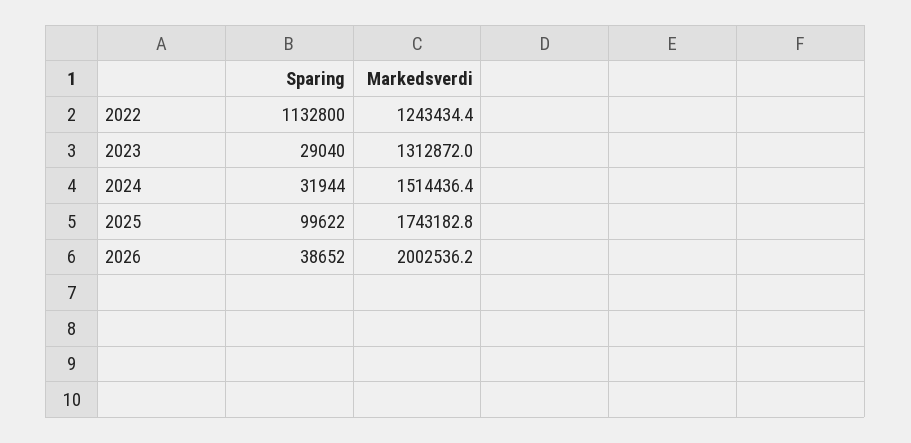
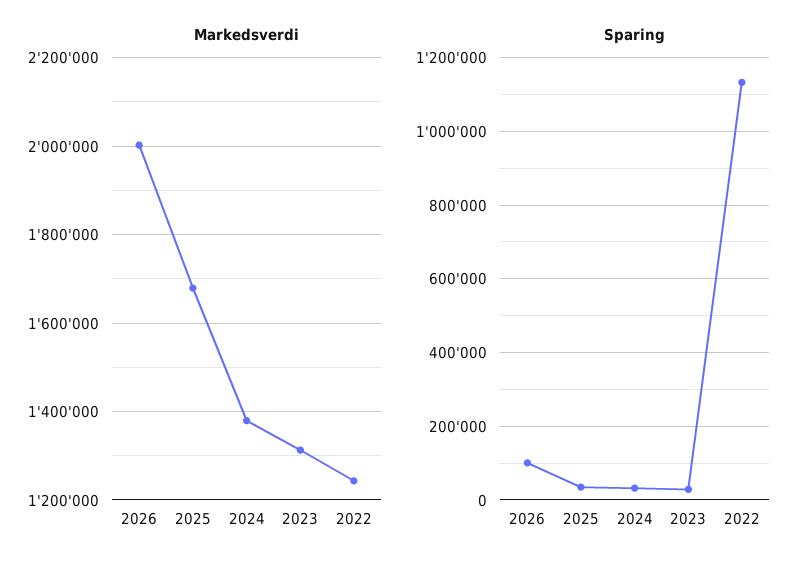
Markedsverdi, 2024: 1514436.4 -> 1380000
Sparing, 2025: 99622 -> 40000
Markedsverdi, 2025: 1743182.8 -> 1680000
Sparing, 2026: 38652 -> 100000

